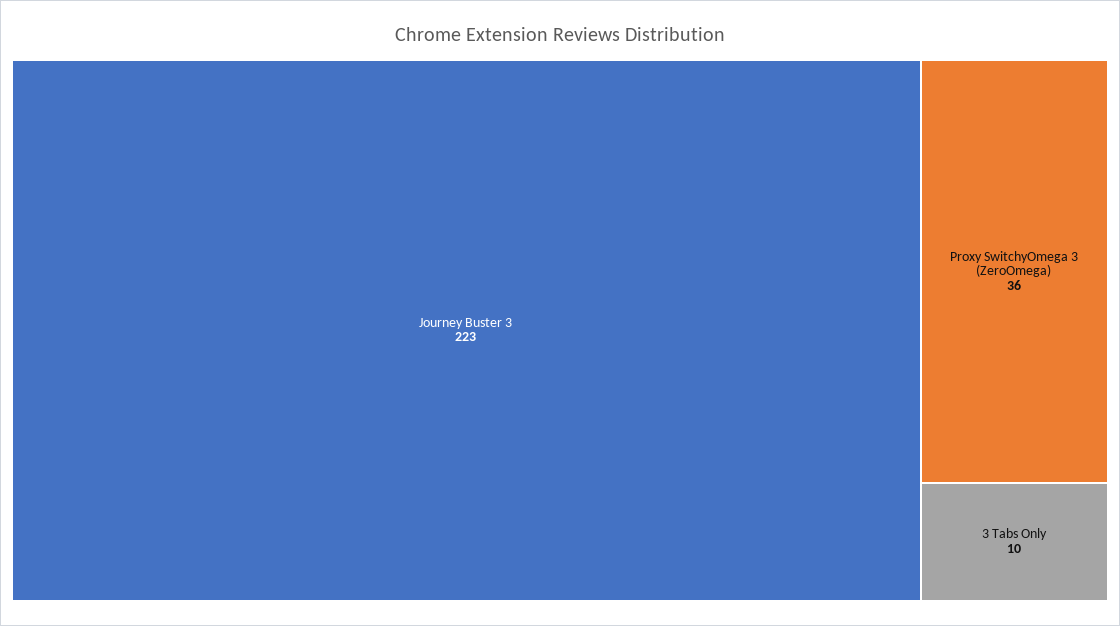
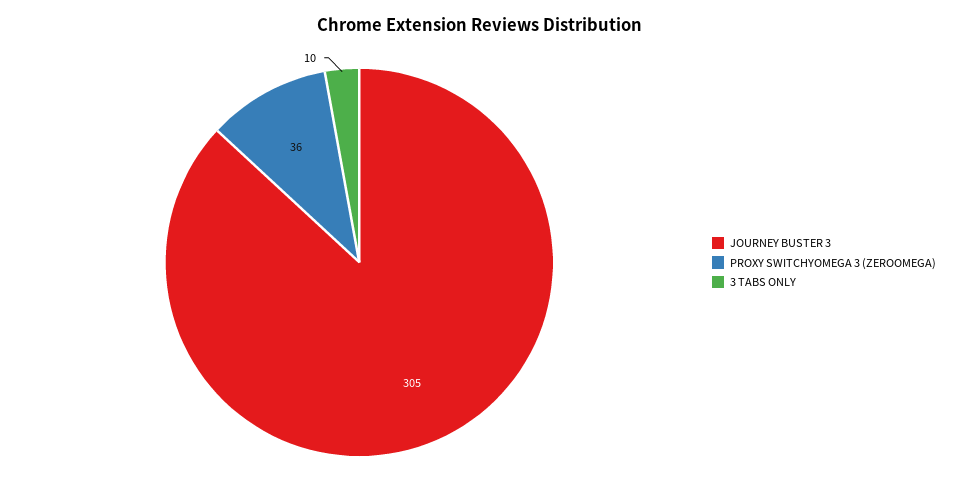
Journey Buster 3: 223 -> 305

